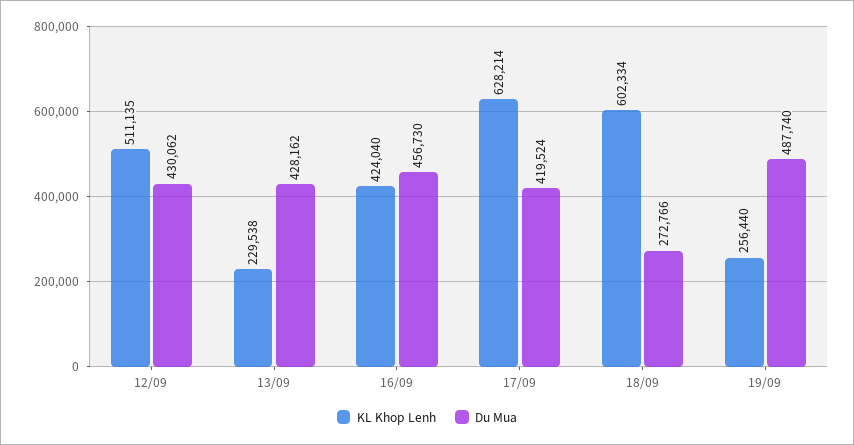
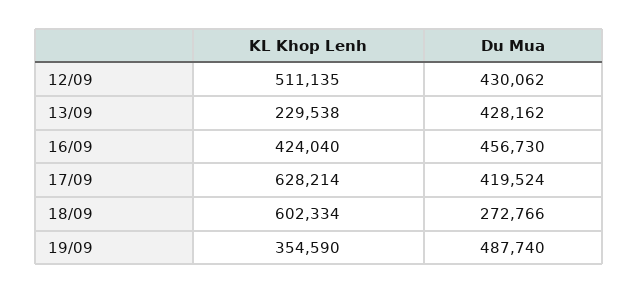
KL Khop Lenh, 19/09: 256440 -> 354590

